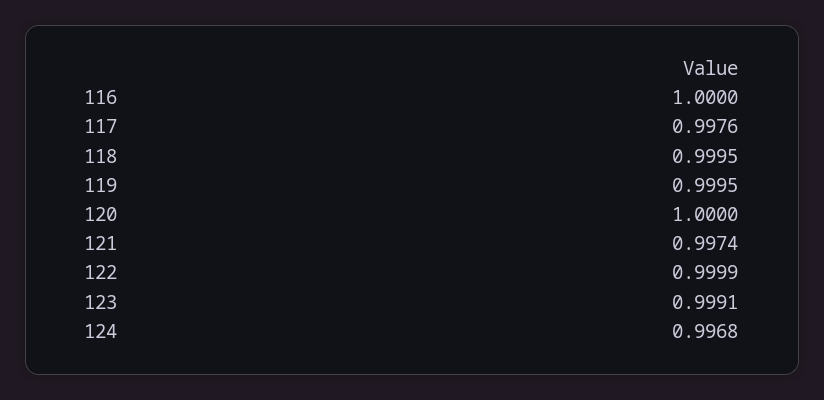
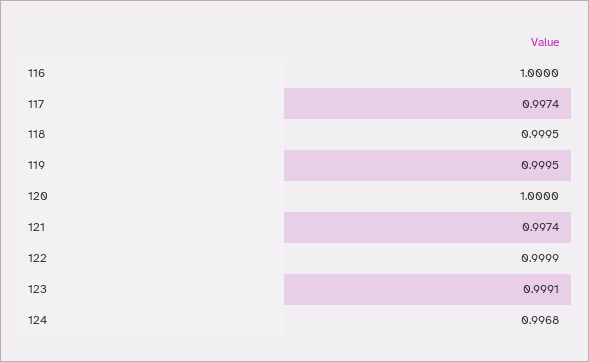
117: 0.9976 -> 0.9974

